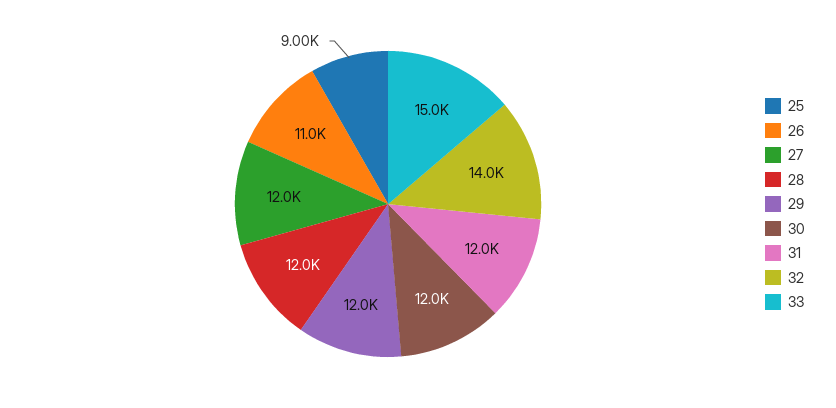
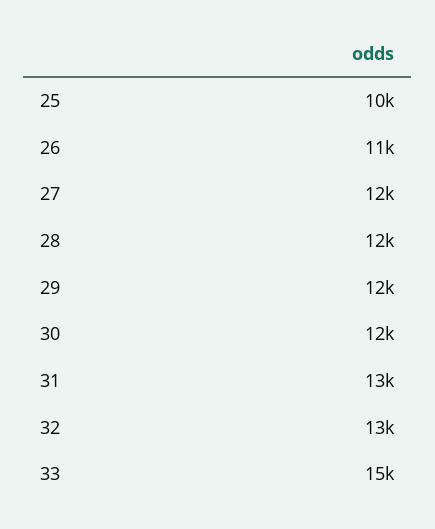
25: 9000 -> 10000
31: 12000 -> 13000
32: 14000 -> 13000

